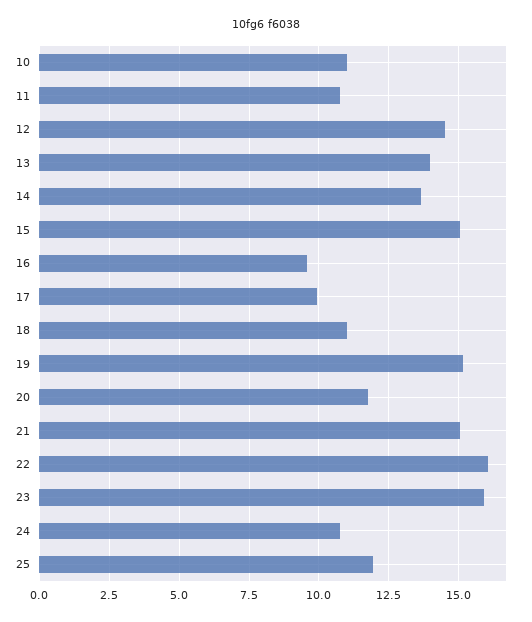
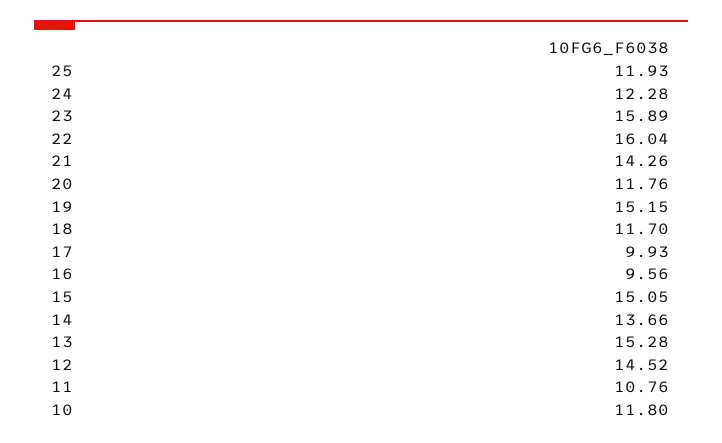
10: 11 -> 11.8
13: 14 -> 15.28
18: 11 -> 11.7
21: 15 -> 14.26
24: 10.75 -> 12.28

